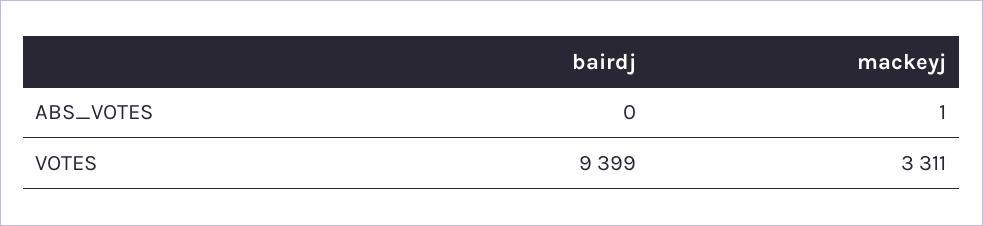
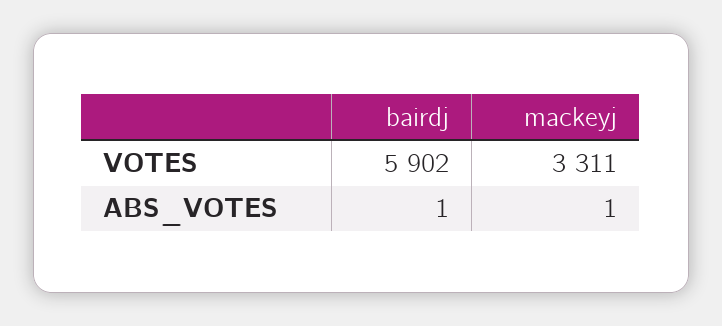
bairdj, ABS_VOTES: 0 -> 1
bairdj, VOTES: 9399 -> 5902

